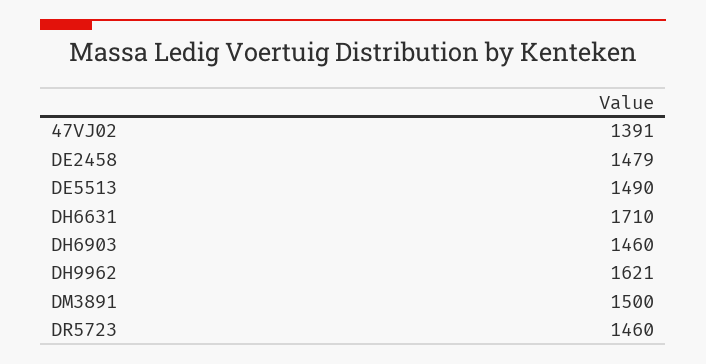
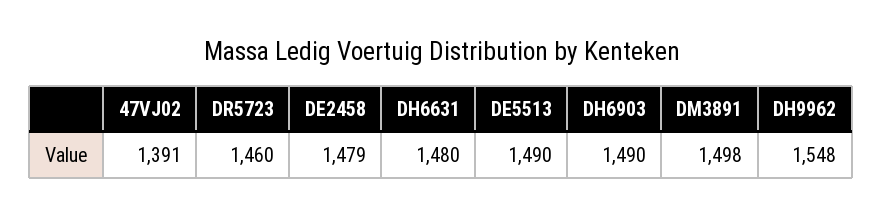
DH6631: 1710 -> 1480
DH6903: 1460 -> 1490
DH9962: 1621 -> 1548
DM3891: 1500 -> 1498

